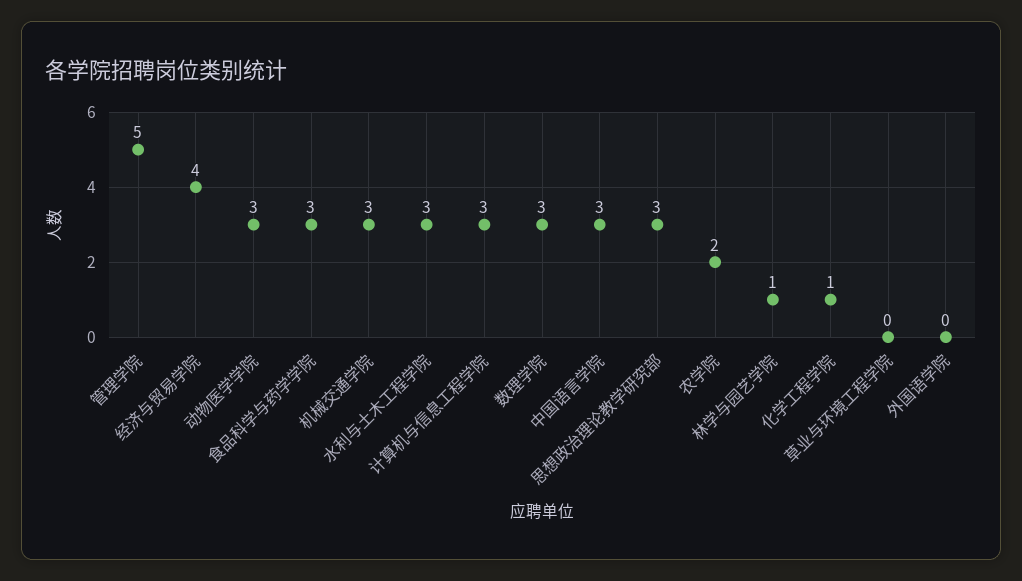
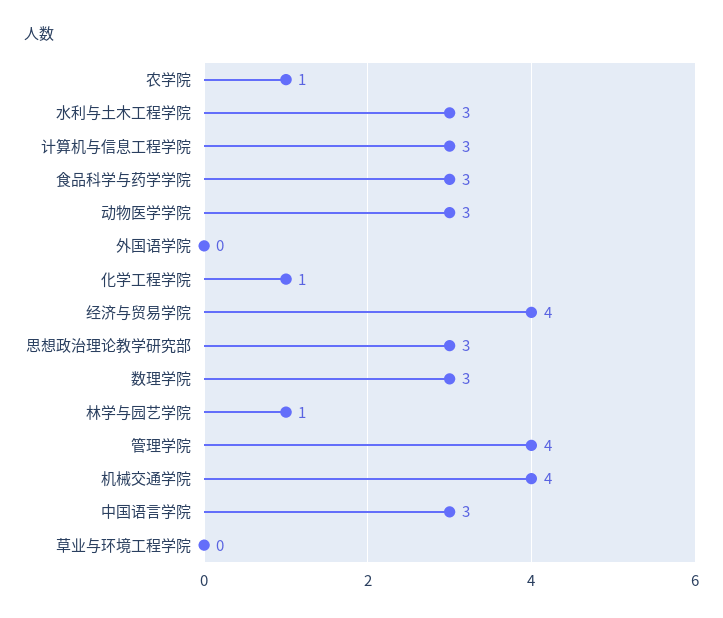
管理学院: 5 -> 4
机械交通学院: 3 -> 4
农学院: 2 -> 1

